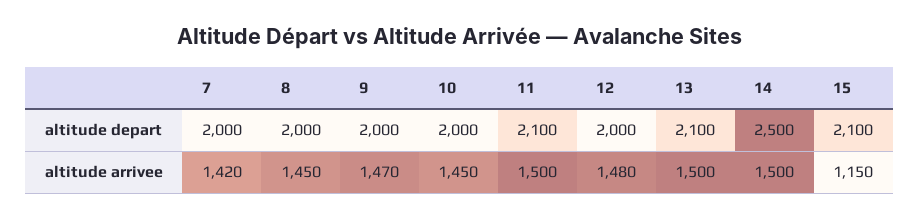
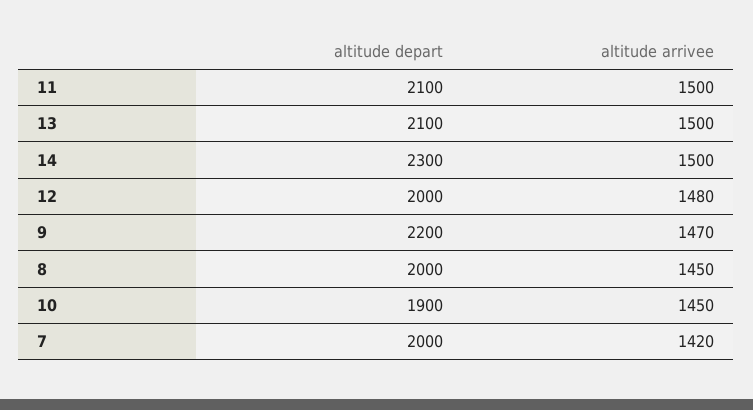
9, altitude depart: 2000 -> 2200
10, altitude depart: 2000 -> 1900
14, altitude depart: 2500 -> 2300
15, altitude depart: 2100 -> none
15, altitude arrivee: 1150 -> none

